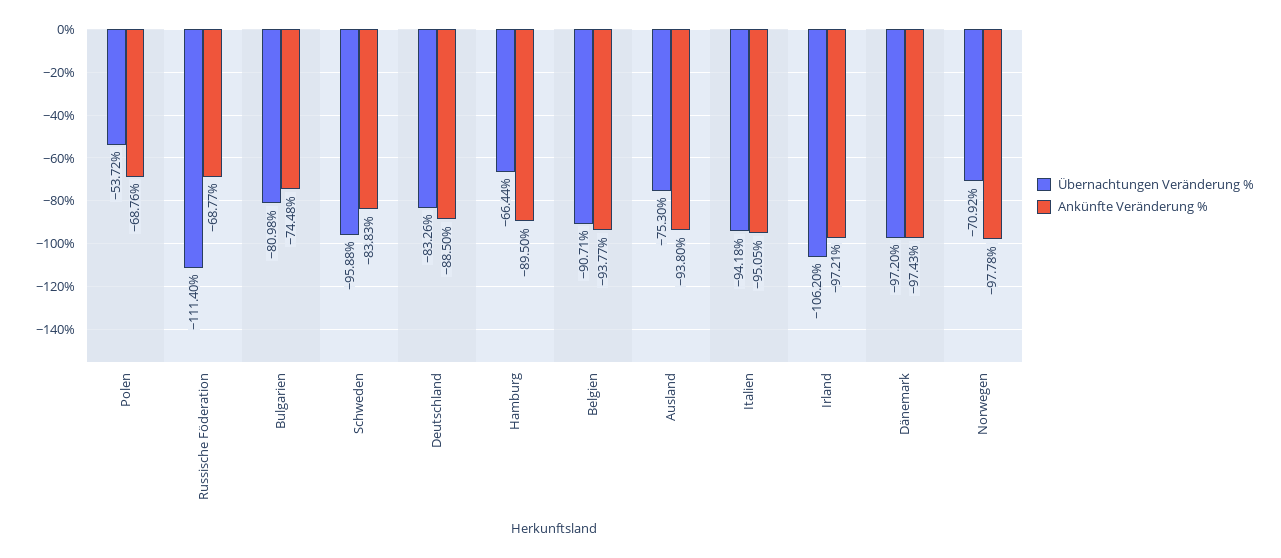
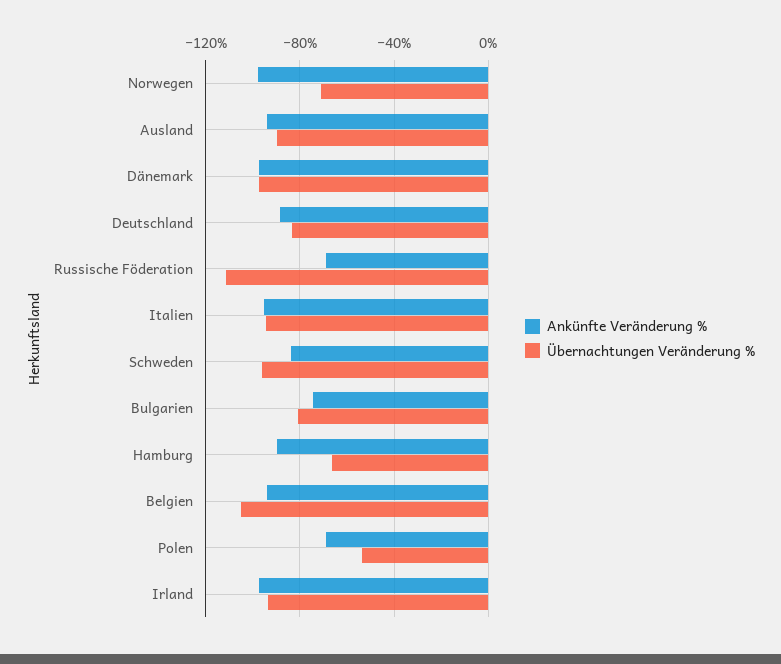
Übernachtungen Veränderung %, Belgien: -90.71 -> -105
Übernachtungen Veränderung %, Ausland: -75.3 -> -90
Übernachtungen Veränderung %, Irland: -106.2 -> -95

